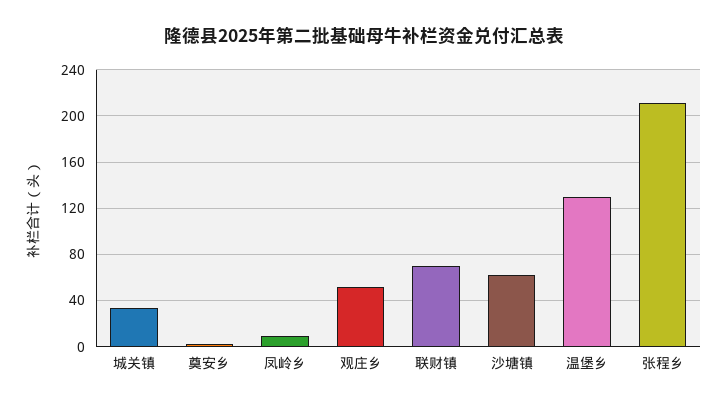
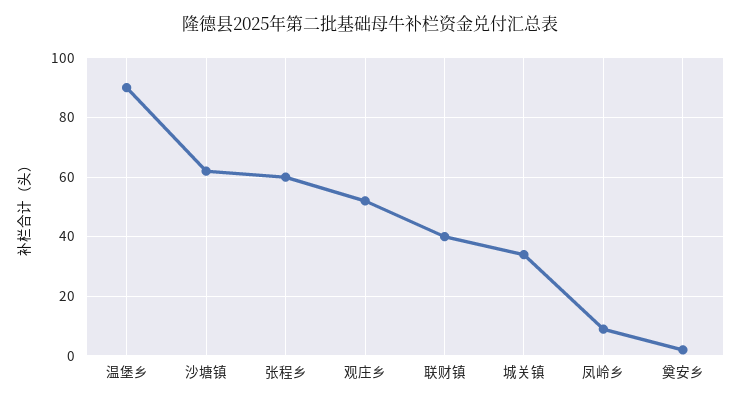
联财镇: 70 -> 40
温堡乡: 130 -> 90
张程乡: 210 -> 60

